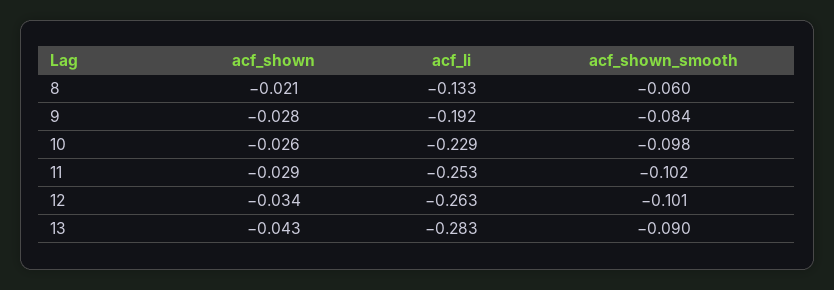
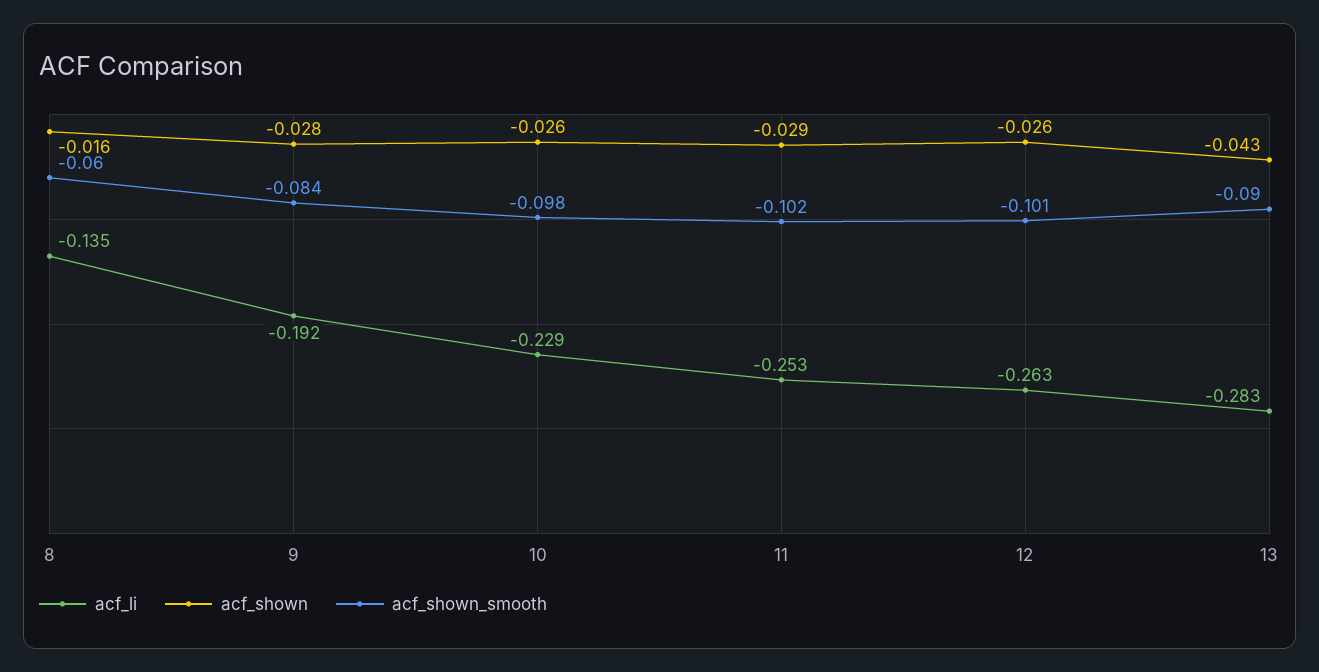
acf_shown, 8: -0.021 -> -0.016
acf_li, 8: -0.133 -> -0.135
acf_shown, 12: -0.034 -> -0.026

